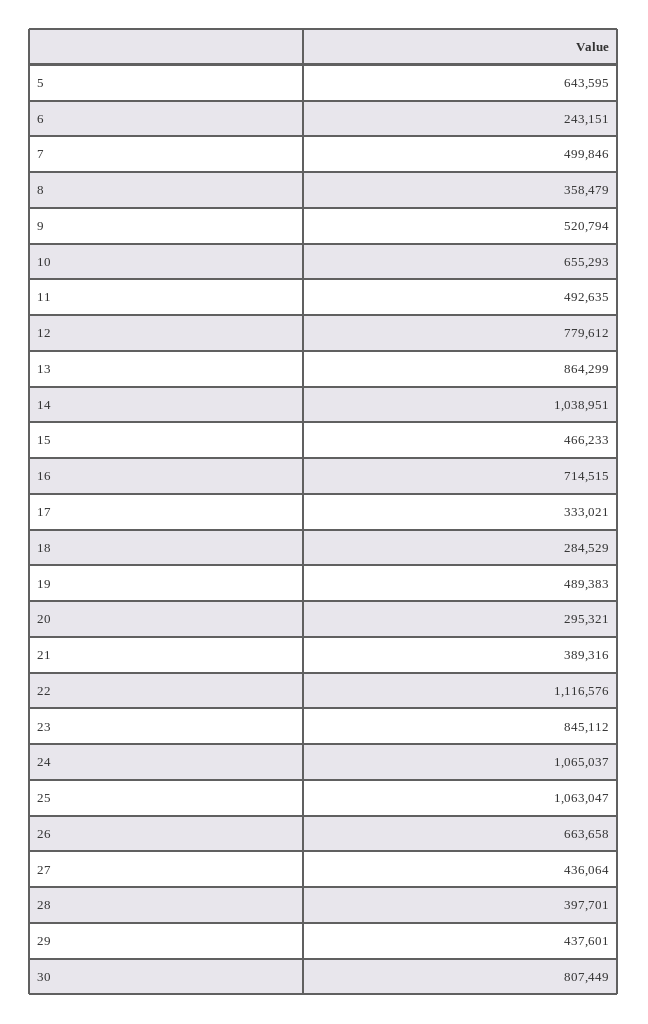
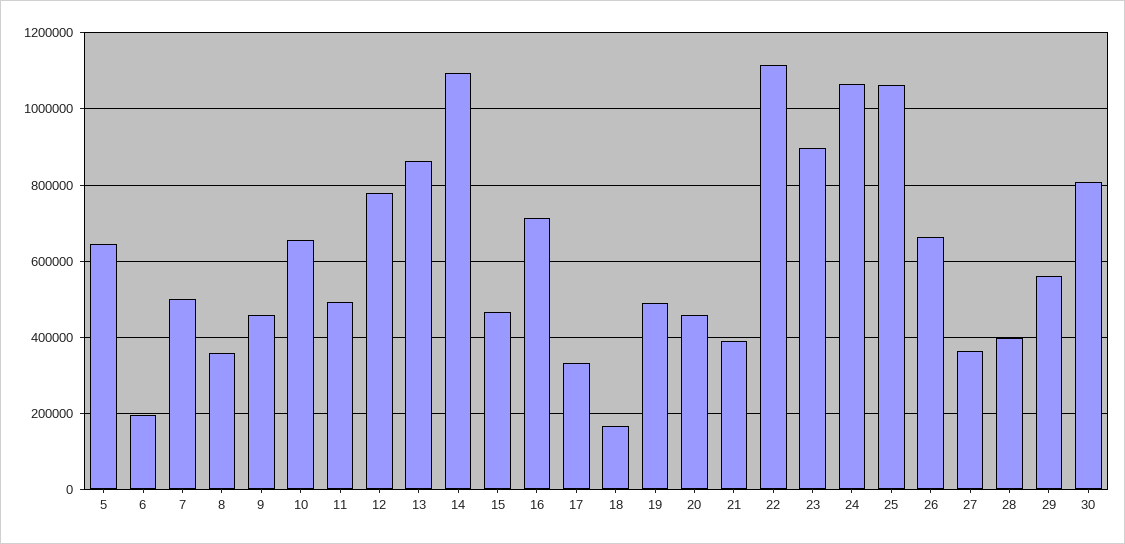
6: 243151 -> 200000
9: 520794 -> 460000
14: 1038951 -> 1100000
18: 284529 -> 160000
20: 295321 -> 460000
23: 845112 -> 900000
27: 436064 -> 360000
29: 437601 -> 560000

